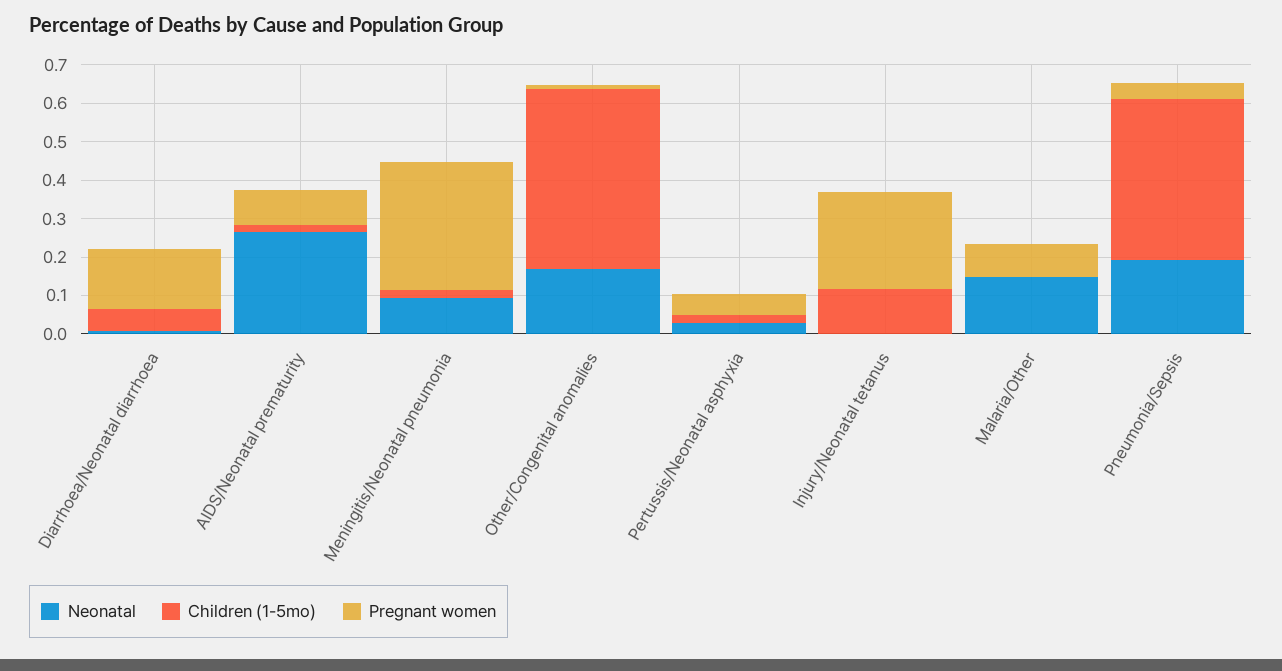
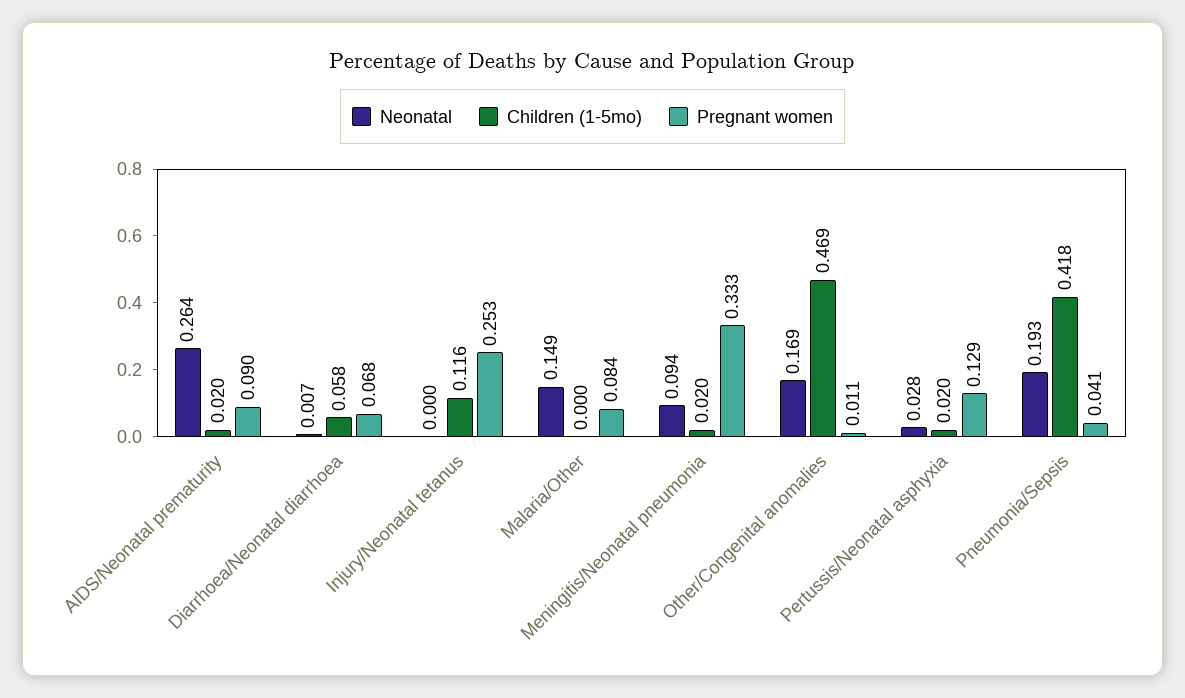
Pregnant women, Diarrhoea/Neonatal diarrhoea: 0.15 -> 0.068
Pregnant women, Pertussis/Neonatal asphyxia: 0.05 -> 0.129

